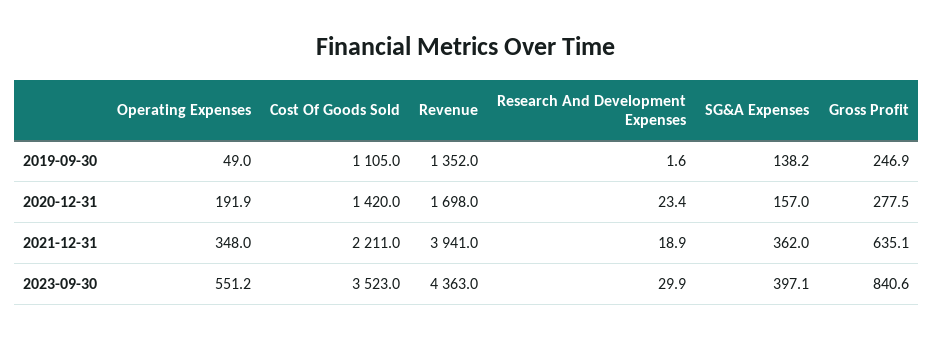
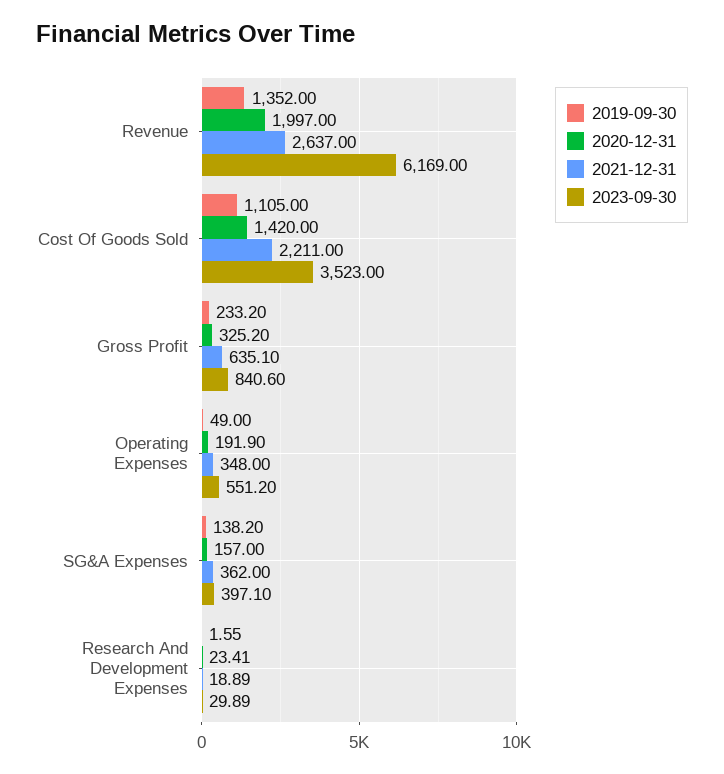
2019-09-30, Gross Profit: 246.9 -> 233.2
2020-12-31, Revenue: 1698 -> 1997
2020-12-31, Gross Profit: 277.5 -> 325.2
2021-12-31, Revenue: 3941 -> 2637
2023-09-30, Revenue: 4363 -> 6169

